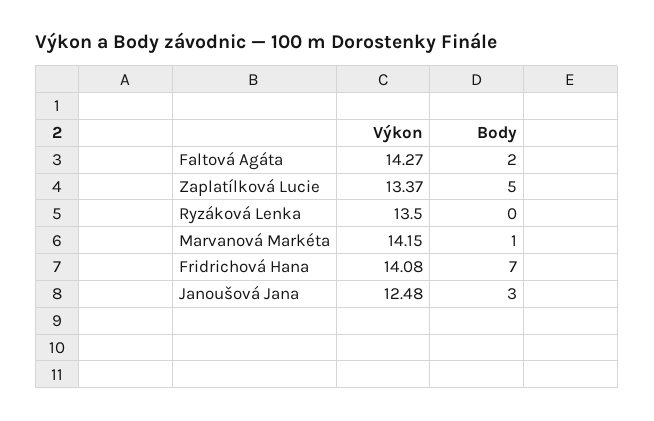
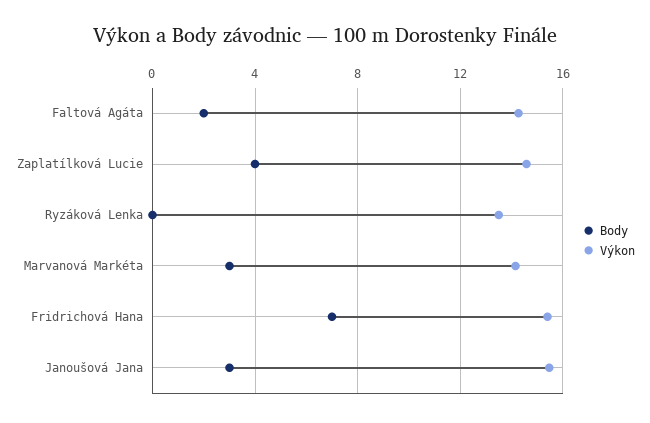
Výkon, Zaplatílková Lucie: 13.37 -> 14.5
Body, Zaplatílková Lucie: 5 -> 4
Body, Marvanová Markéta: 1 -> 3
Výkon, Fridrichová Hana: 14.08 -> 15.5
Výkon, Janoušová Jana: 12.48 -> 15.5

